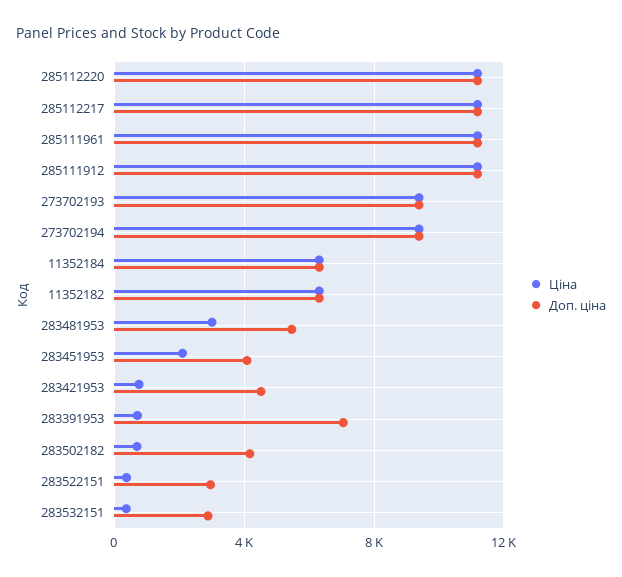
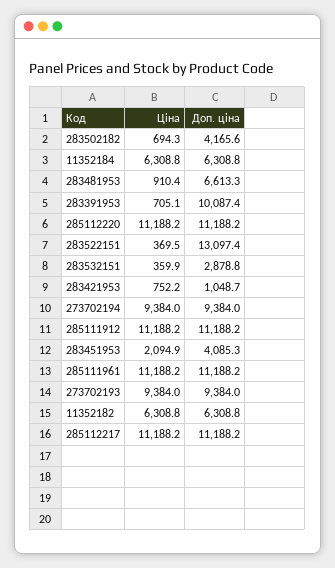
Ціна, 283481953: 3000 -> 910.4
Доп. ціна, 283481953: 5500 -> 6613.3
Доп. ціна, 283421953: 4500 -> 1048.7
Доп. ціна, 283391953: 7000 -> 10087.4
Доп. ціна, 283522151: 3000 -> 13097.4

